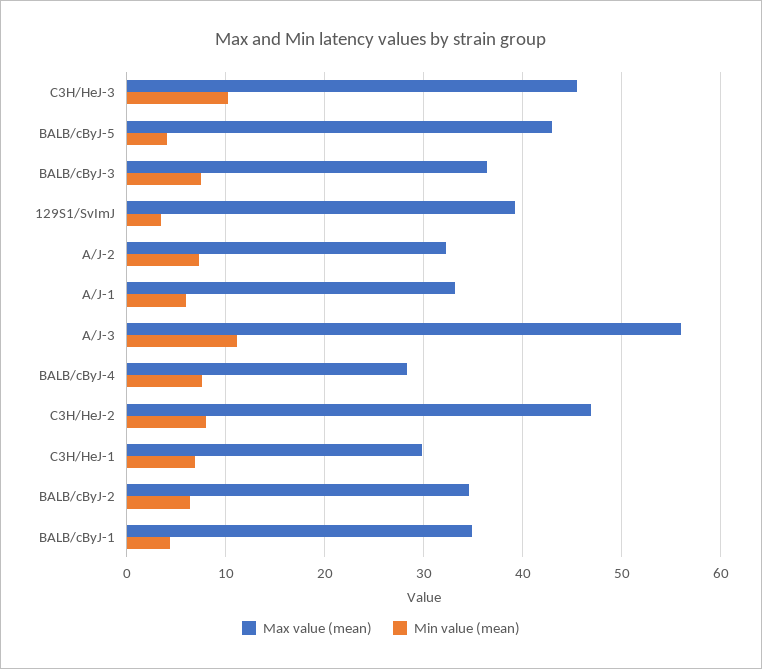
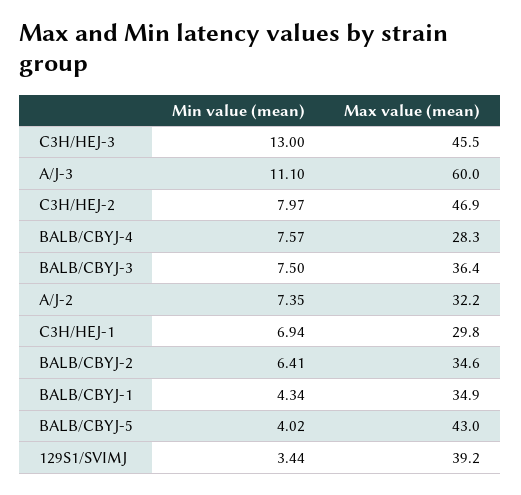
Min value (mean), C3H/HeJ-3: 10 -> 13
Max value (mean), A/J-1: 33 -> none
Min value (mean), A/J-1: 6 -> none
Max value (mean), A/J-3: 56 -> 60

